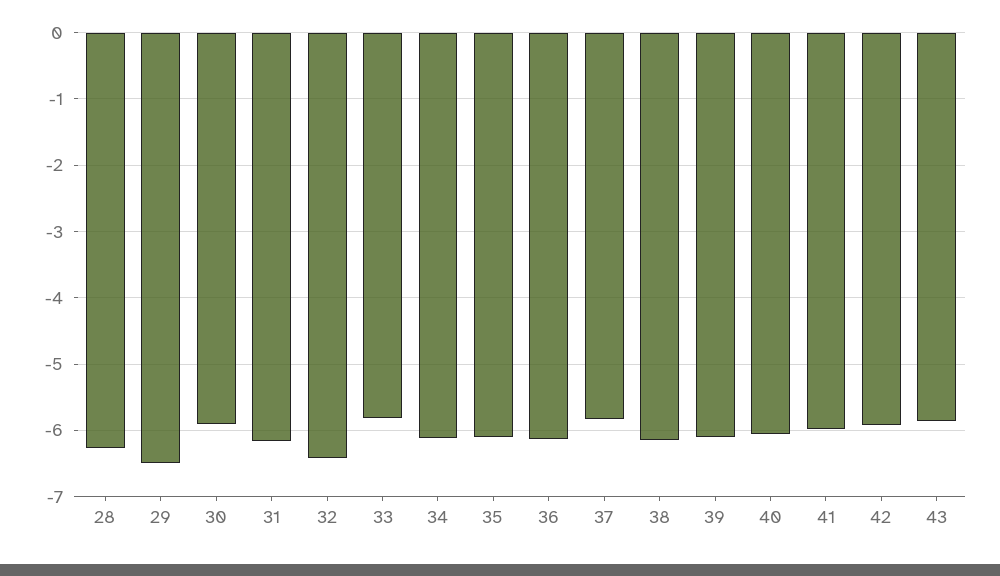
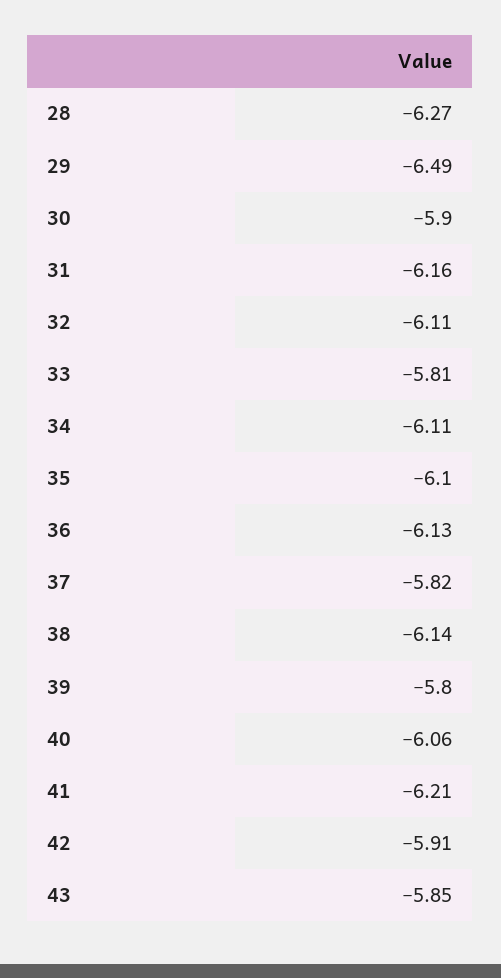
32: -6.4 -> -6.11
39: -6.1 -> -5.8
41: -6 -> -6.21

